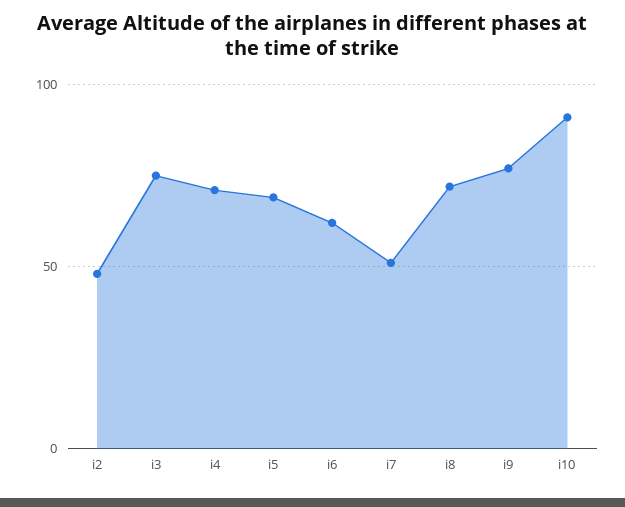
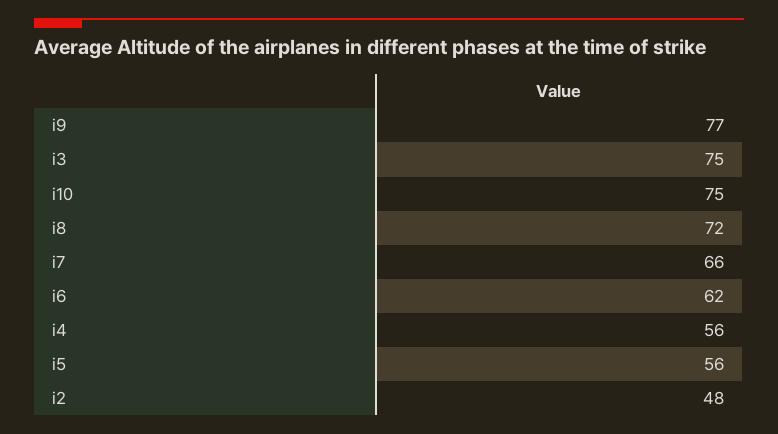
i4: 70 -> 56
i5: 70 -> 56
i7: 50 -> 66
i10: 90 -> 75

